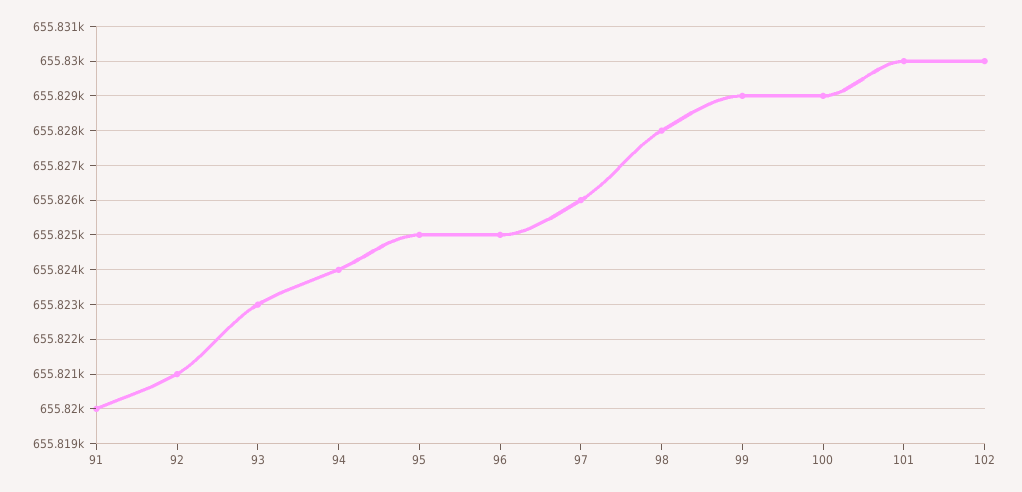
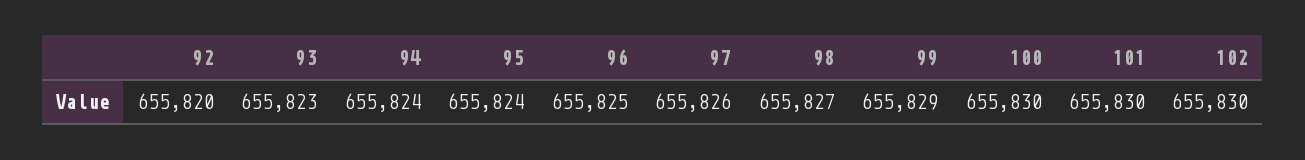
91: 655820 -> none
92: 655821 -> 655820
95: 655825 -> 655824
98: 655828 -> 655827
100: 655829 -> 655830

